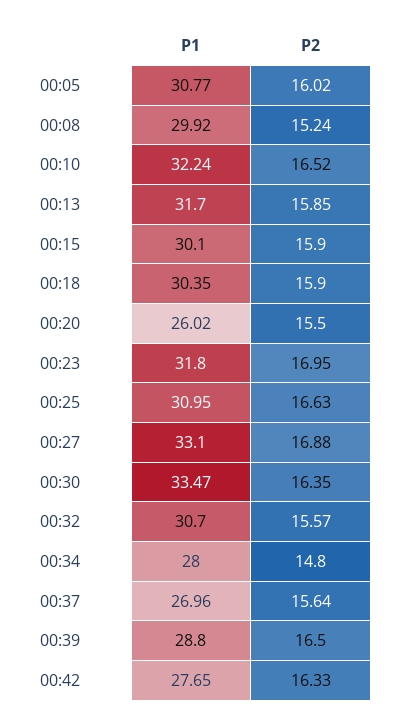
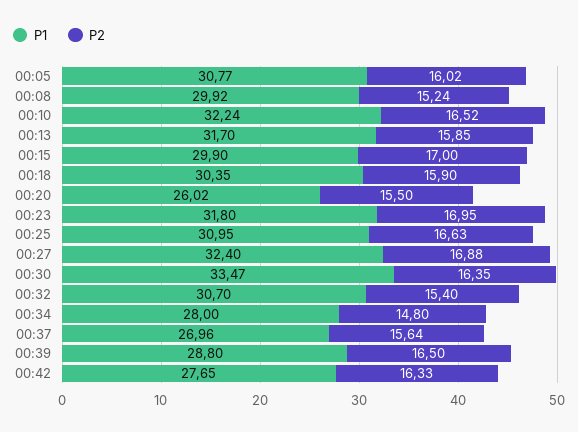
P1, 00:15: 30.1 -> 29.9
P2, 00:15: 15.9 -> 17
P1, 00:27: 33.1 -> 32.4
P2, 00:32: 15.57 -> 15.4

